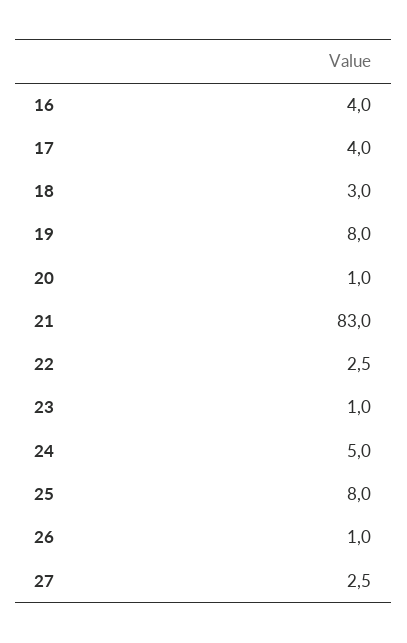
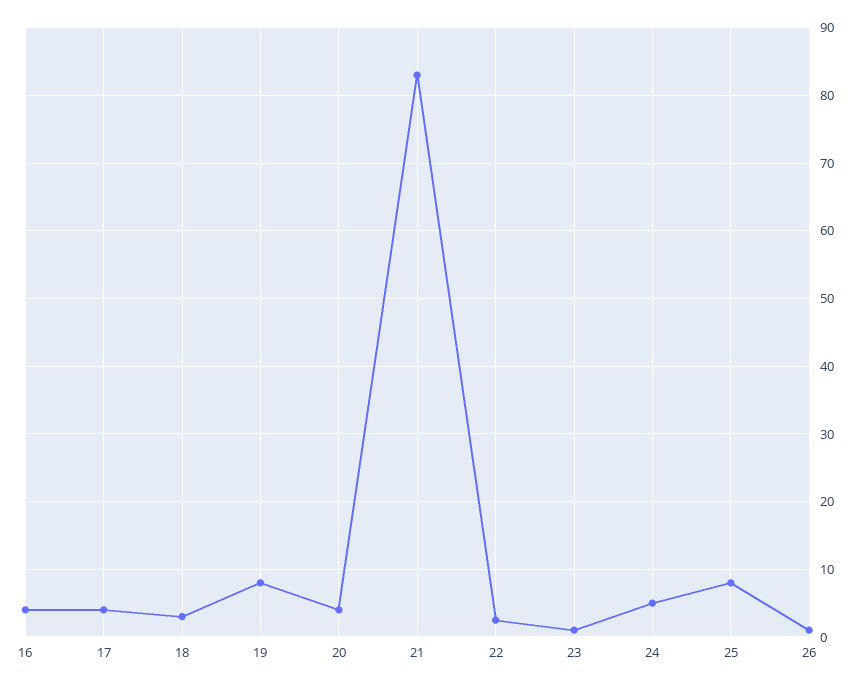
20: 1 -> 4
27: 2.5 -> none

